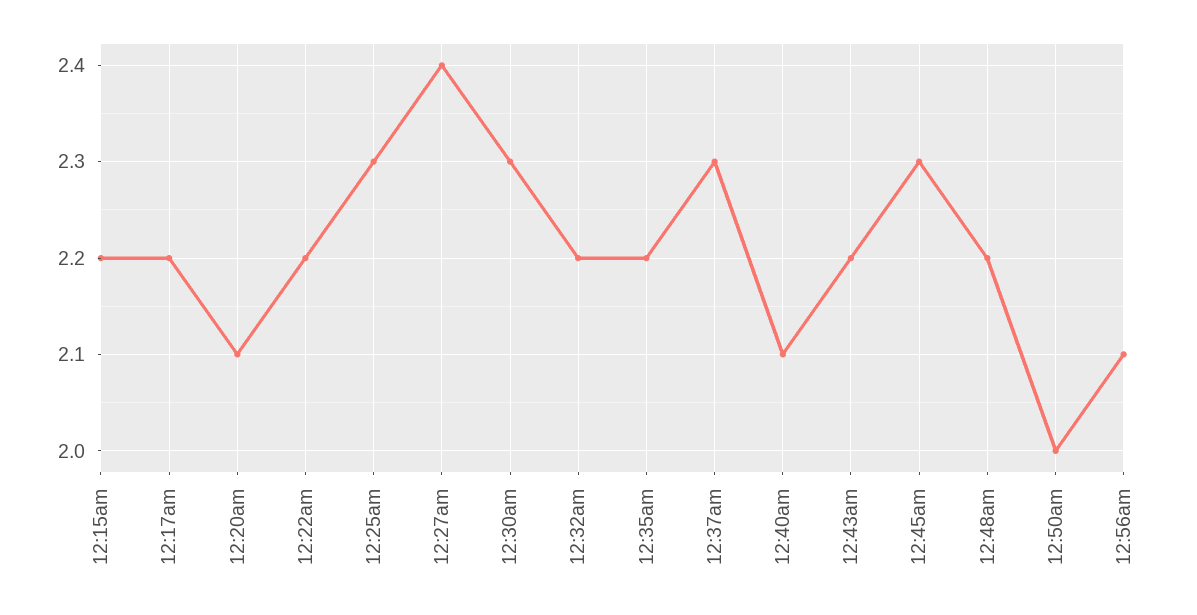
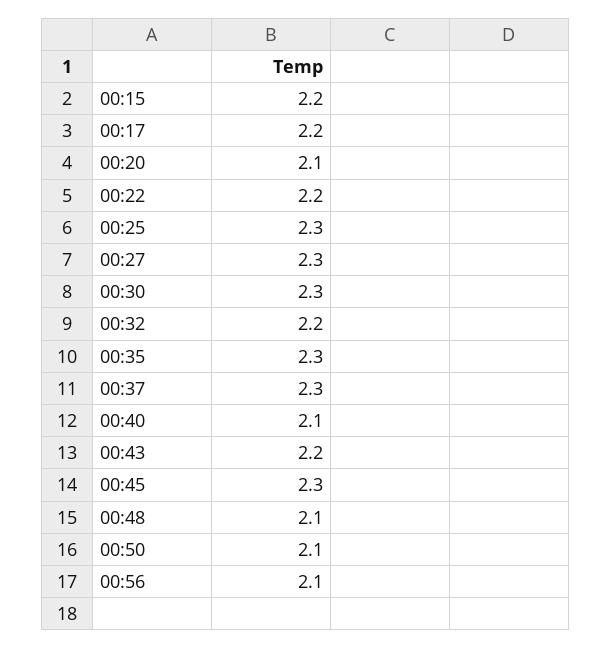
12:27am: 2.4 -> 2.3
12:35am: 2.2 -> 2.3
12:48am: 2.2 -> 2.1
12:50am: 2 -> 2.1

